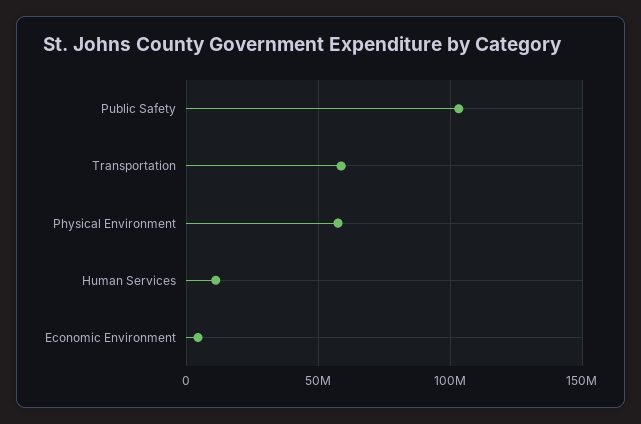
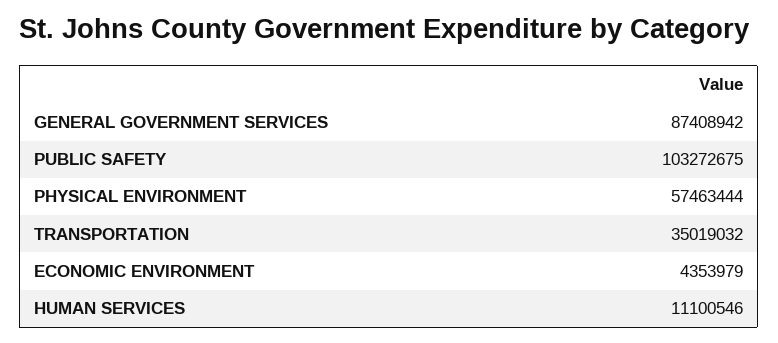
Transportation: 60000000 -> 35019032
GENERAL GOVERNMENT SERVICES: none -> 87408942

